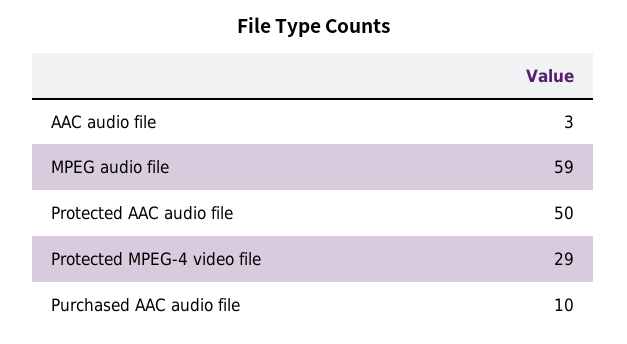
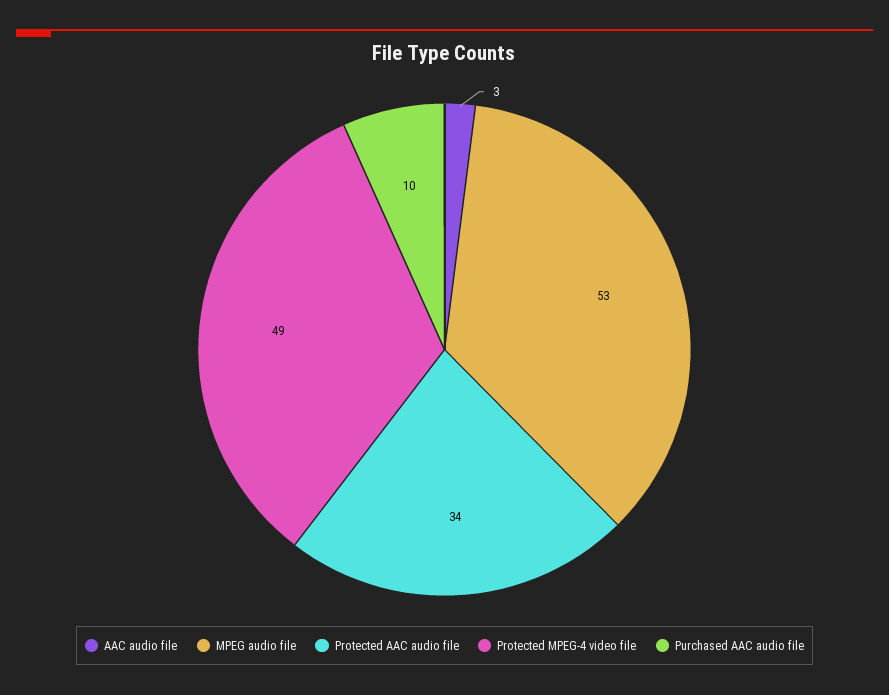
MPEG audio file: 59 -> 53
Protected AAC audio file: 50 -> 34
Protected MPEG-4 video file: 29 -> 49

